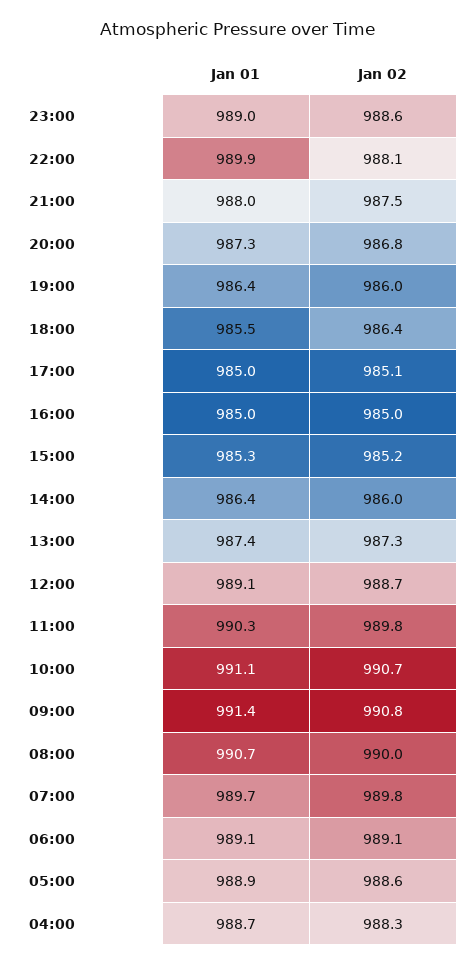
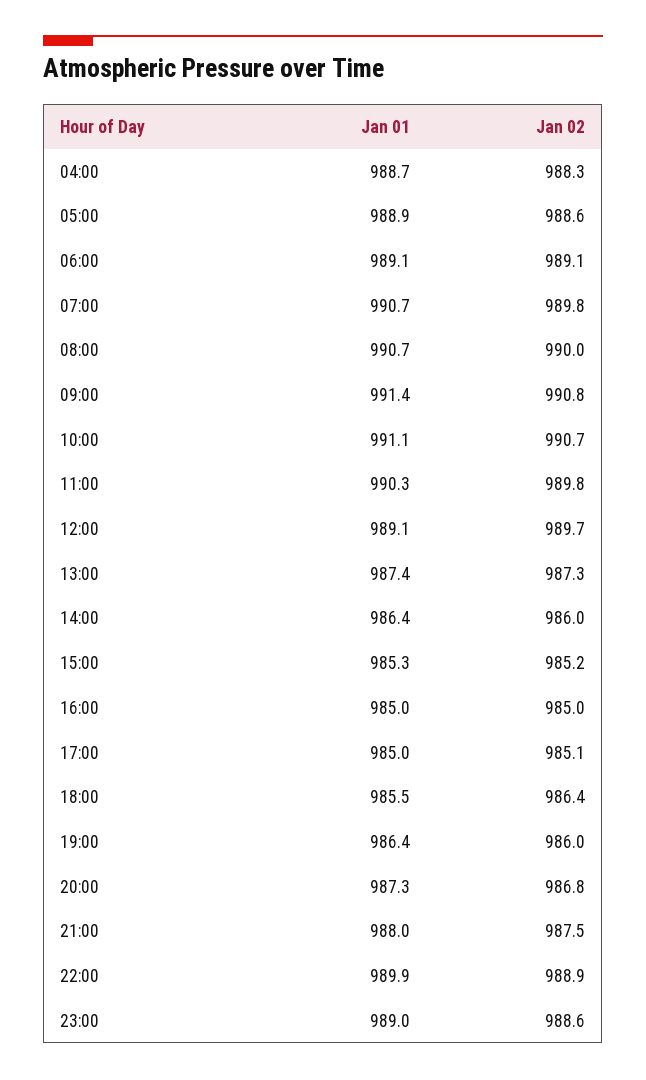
Jan 02, 22:00: 988.1 -> 988.9
Jan 02, 12:00: 988.7 -> 989.7
Jan 01, 07:00: 989.7 -> 990.7

